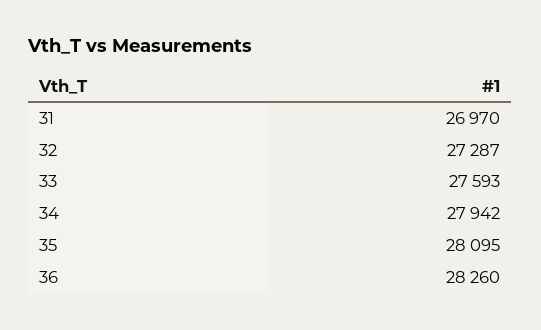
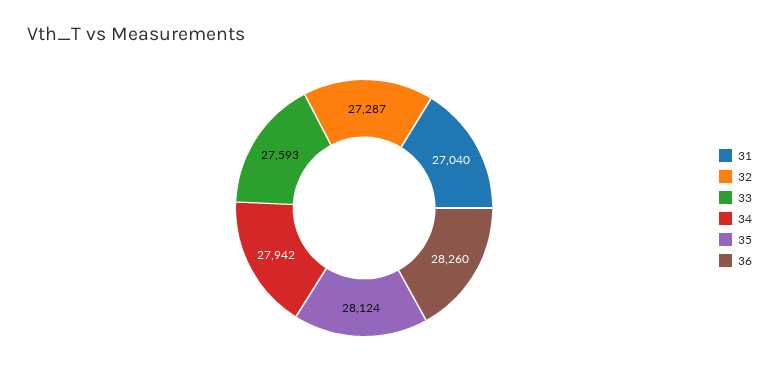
31: 26970 -> 27040
35: 28095 -> 28124

